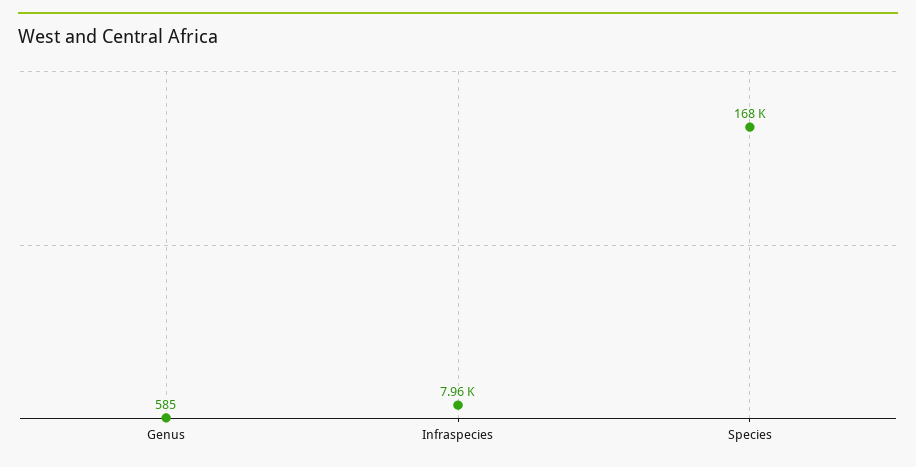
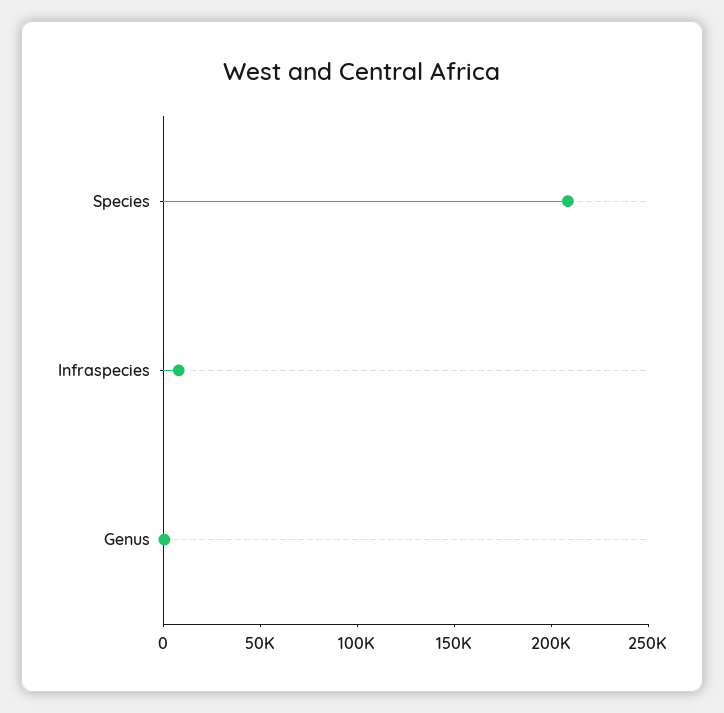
Species: 168000 -> 210000

